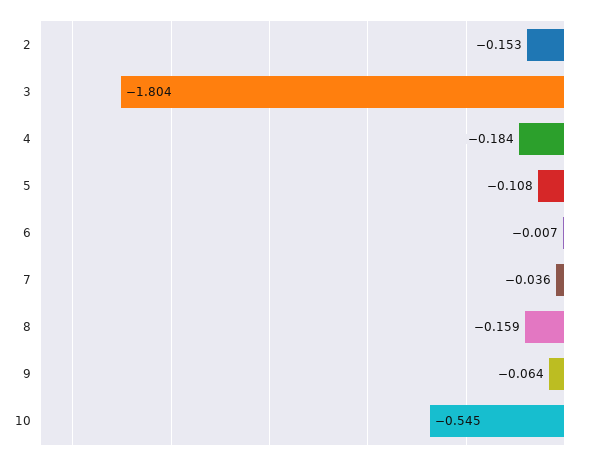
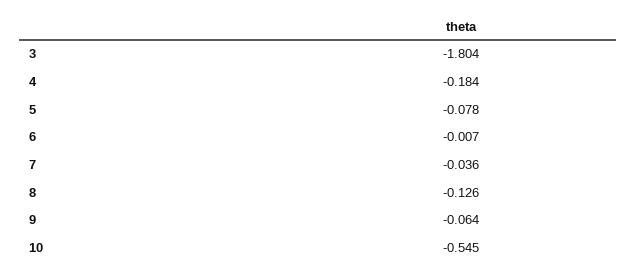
2: -0.153 -> none
5: -0.108 -> -0.078
8: -0.159 -> -0.126

